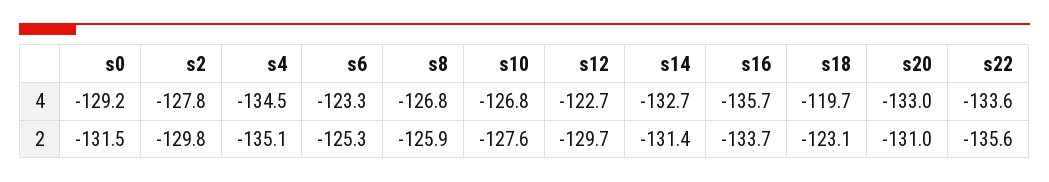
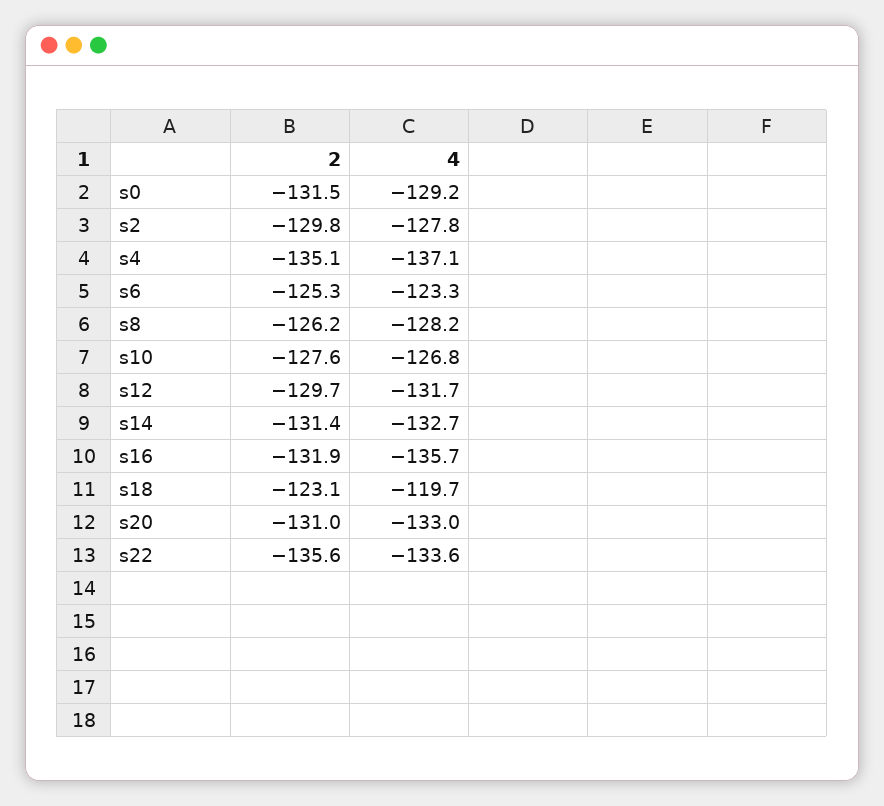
s4, 4: -134.5 -> -137.1
s8, 4: -126.8 -> -128.2
s12, 4: -122.7 -> -131.7
s8, 2: -125.9 -> -126.2
s16, 2: -133.7 -> -131.9

